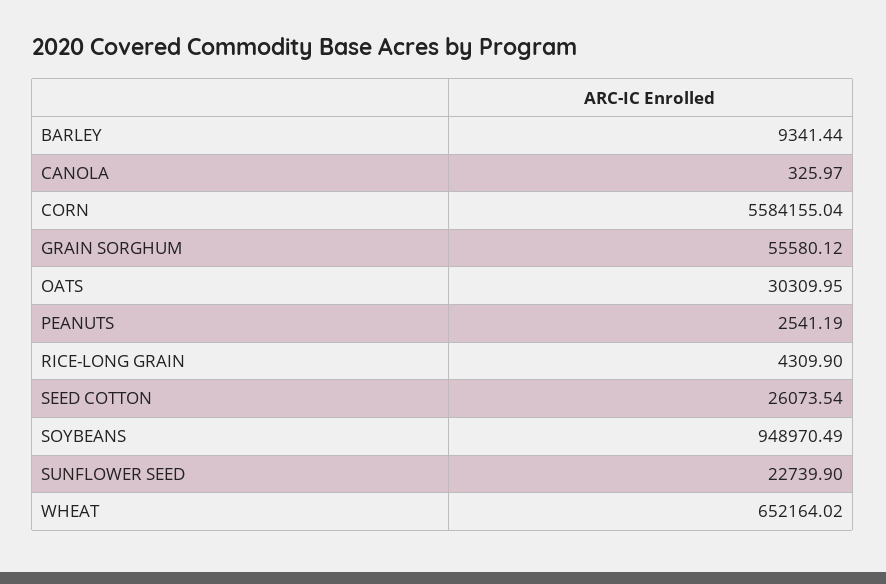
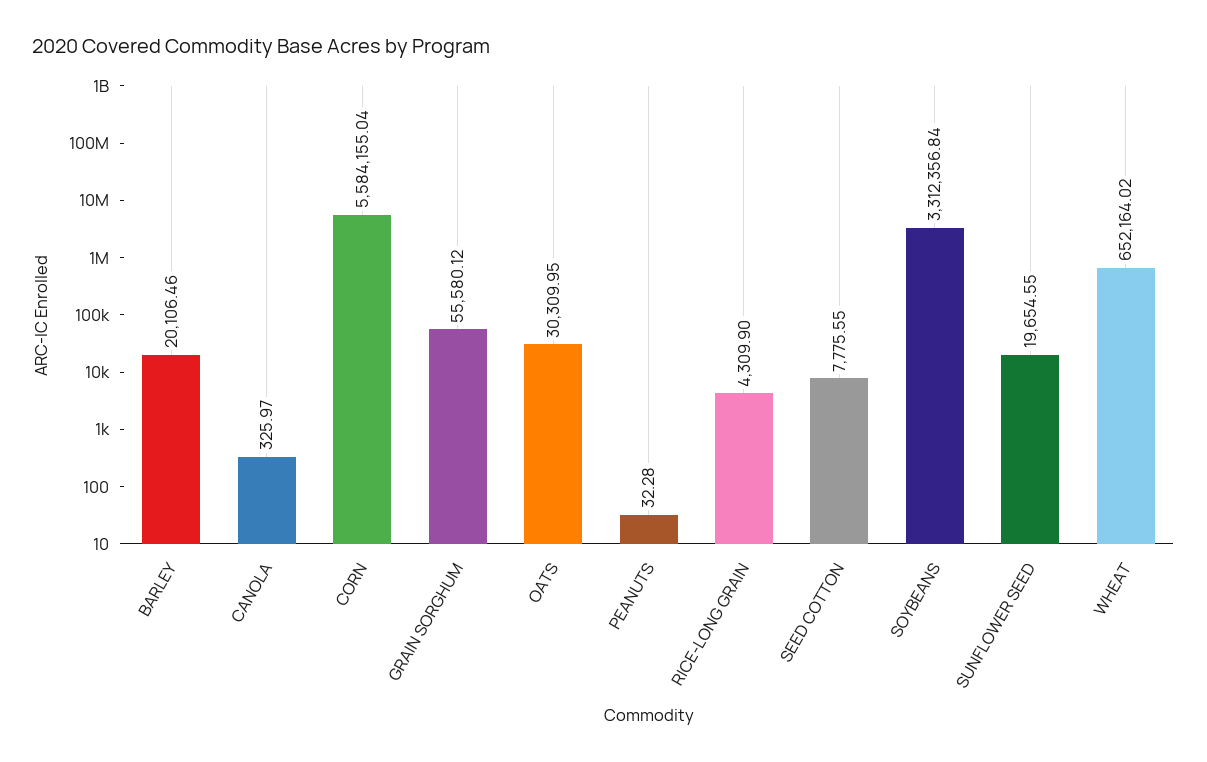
BARLEY: 9341.44 -> 20106.46
PEANUTS: 2541.19 -> 32.28
SEED COTTON: 26073.54 -> 7775.55
SOYBEANS: 948970.49 -> 3312356.84
SUNFLOWER SEED: 22739.9 -> 19654.55

